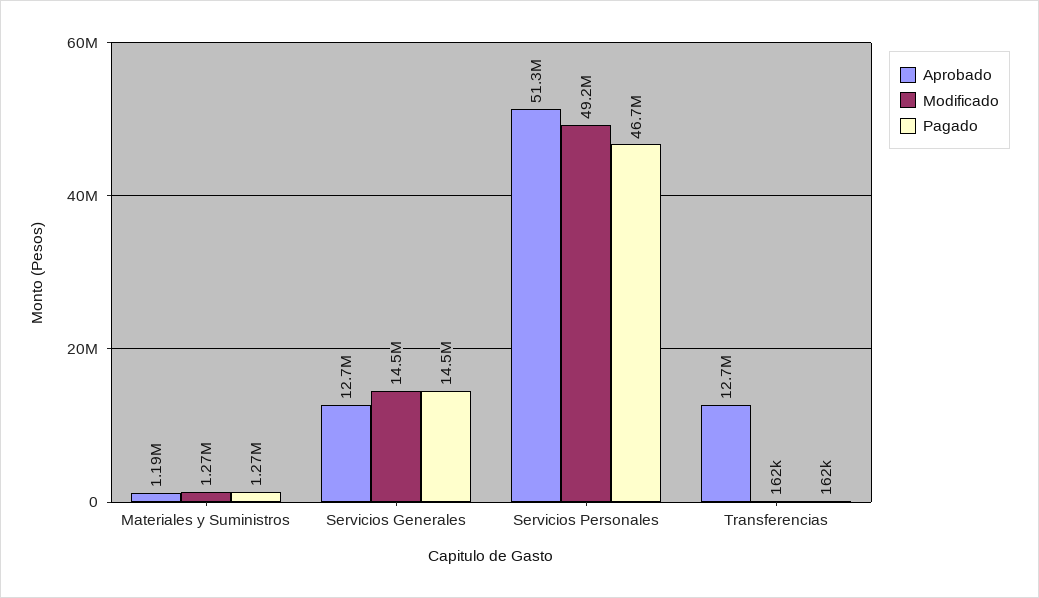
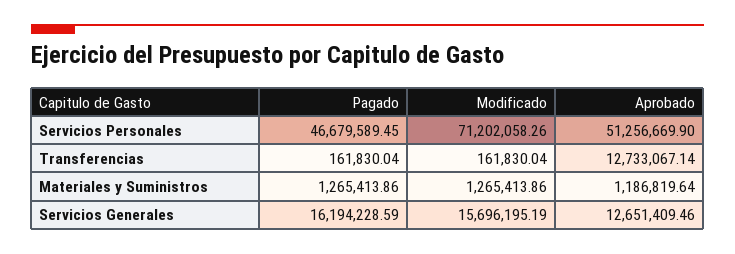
Modificado, Servicios Generales: 14500000 -> 15696195.19
Pagado, Servicios Generales: 14500000 -> 16194228.59
Modificado, Servicios Personales: 49200000 -> 71202058.26

